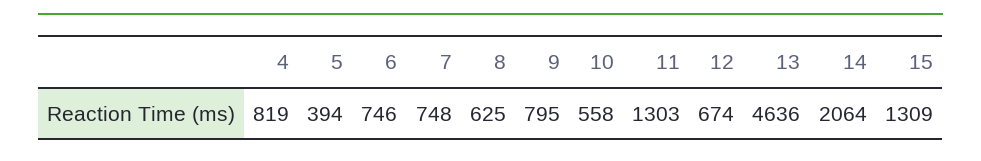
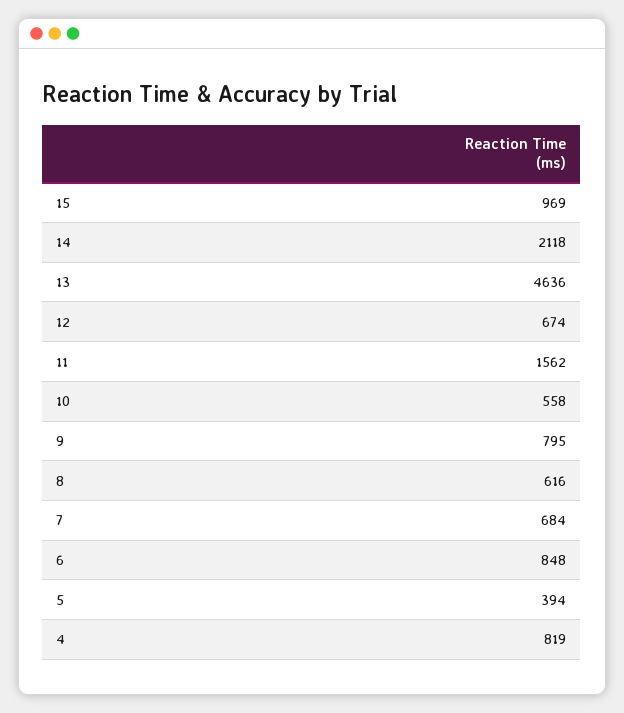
6: 746 -> 848
7: 748 -> 684
8: 625 -> 616
11: 1303 -> 1562
14: 2064 -> 2118
15: 1309 -> 969

